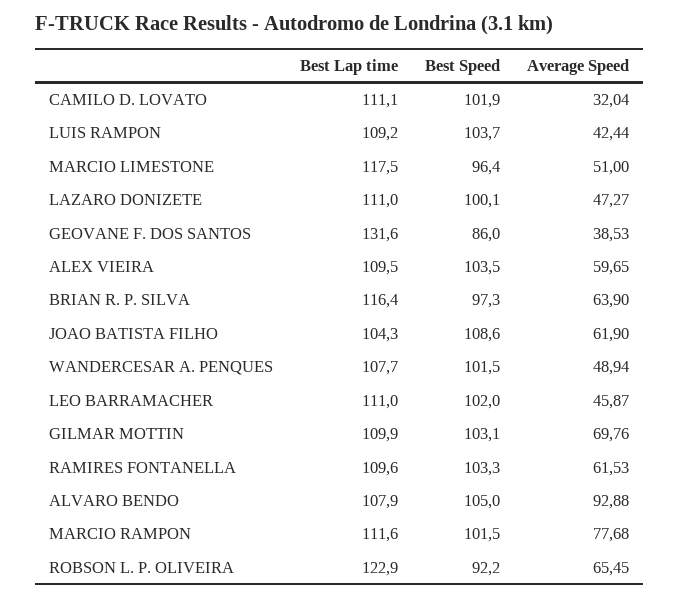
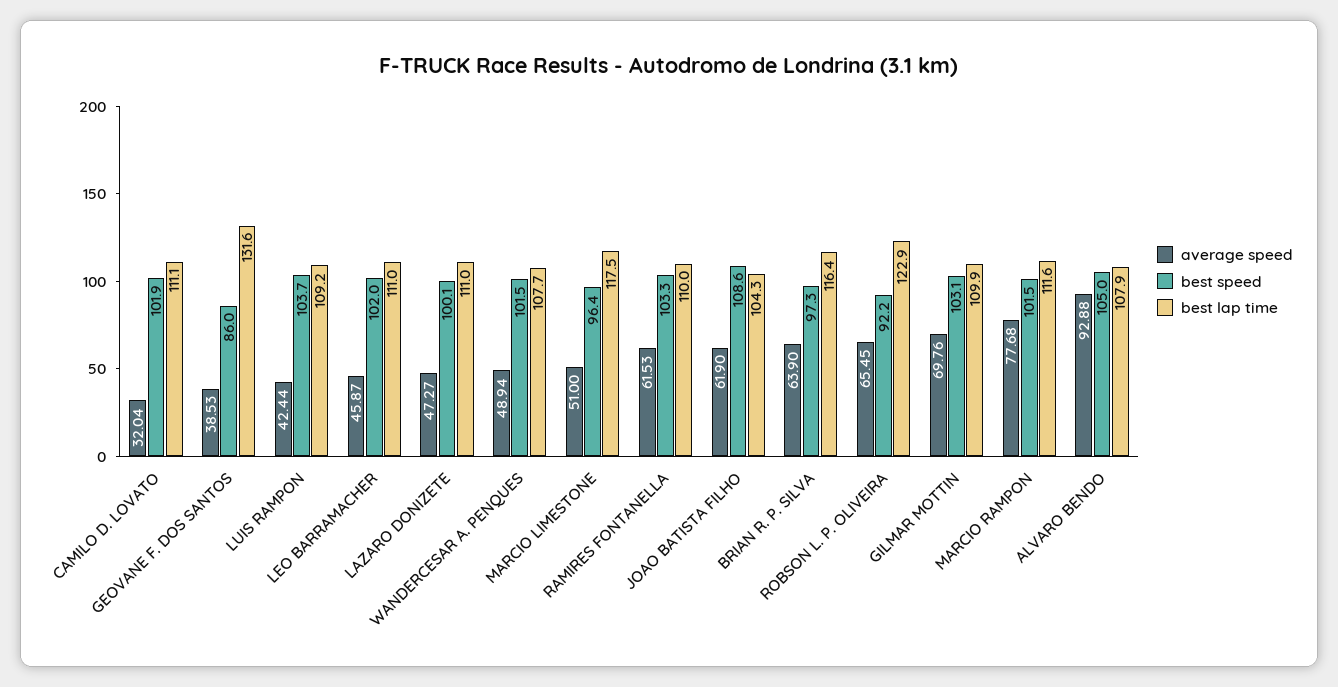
Best Lap time, ALEX VIEIRA: 109.5 -> none
Best Speed, ALEX VIEIRA: 103.5 -> none
Average Speed, ALEX VIEIRA: 59.65 -> none
Best Lap time, RAMIRES FONTANELLA: 109.6 -> 110

